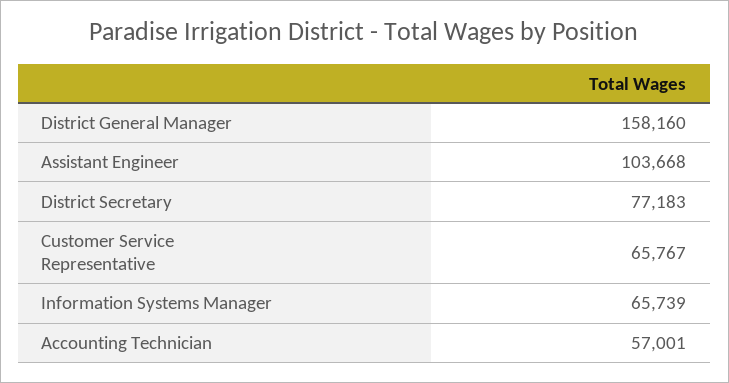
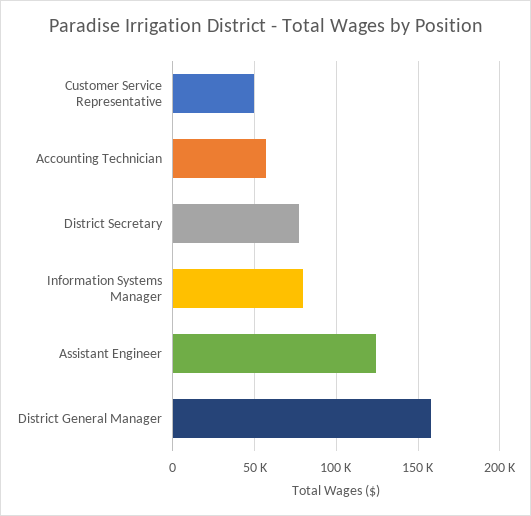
Assistant Engineer: 103668 -> 125000
Customer Service Representative: 65767 -> 50000
Information Systems Manager: 65739 -> 80000

